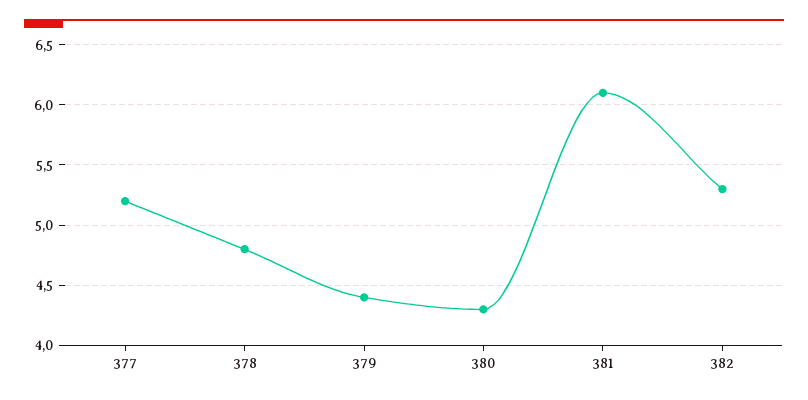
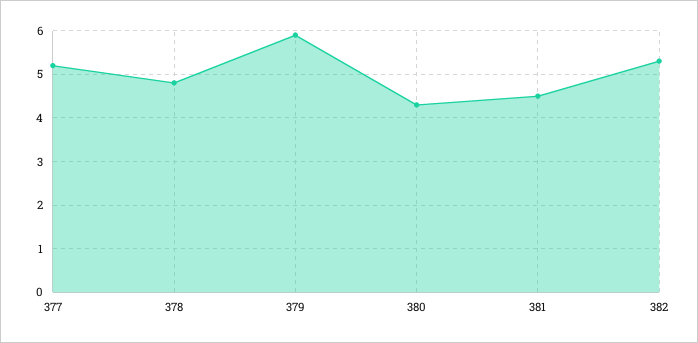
379: 4.4 -> 6
381: 6.1 -> 4.5

